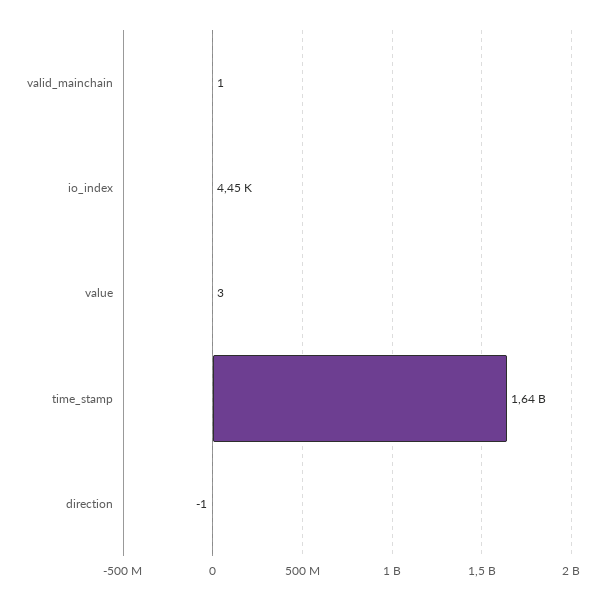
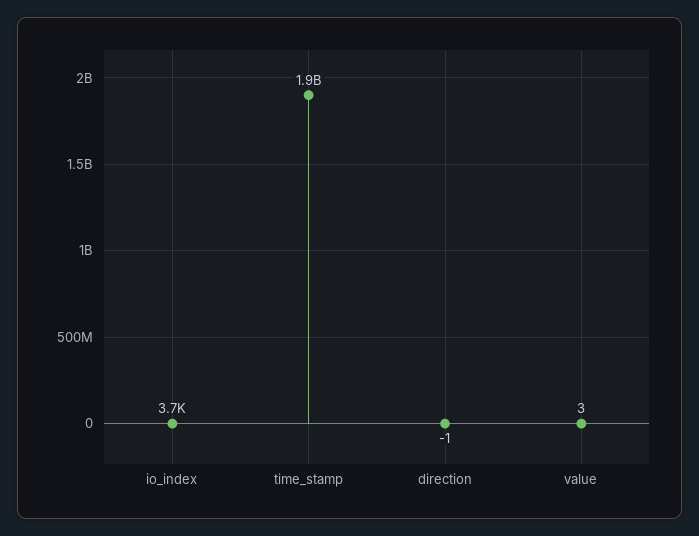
valid_mainchain: 1 -> none
io_index: 4450 -> 3700
time_stamp: 1640000000 -> 1900000000

